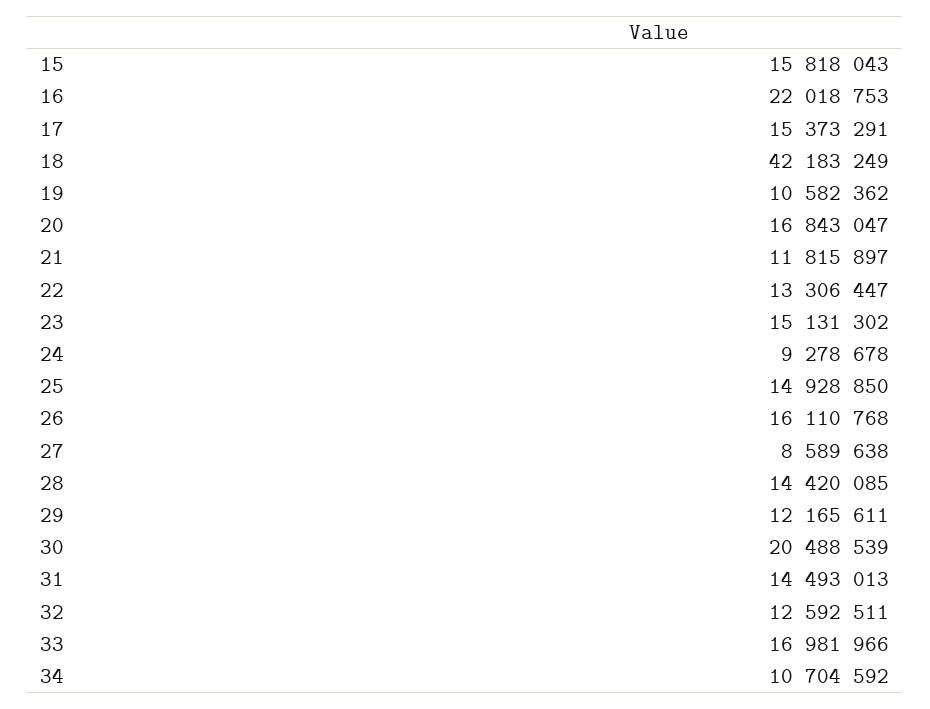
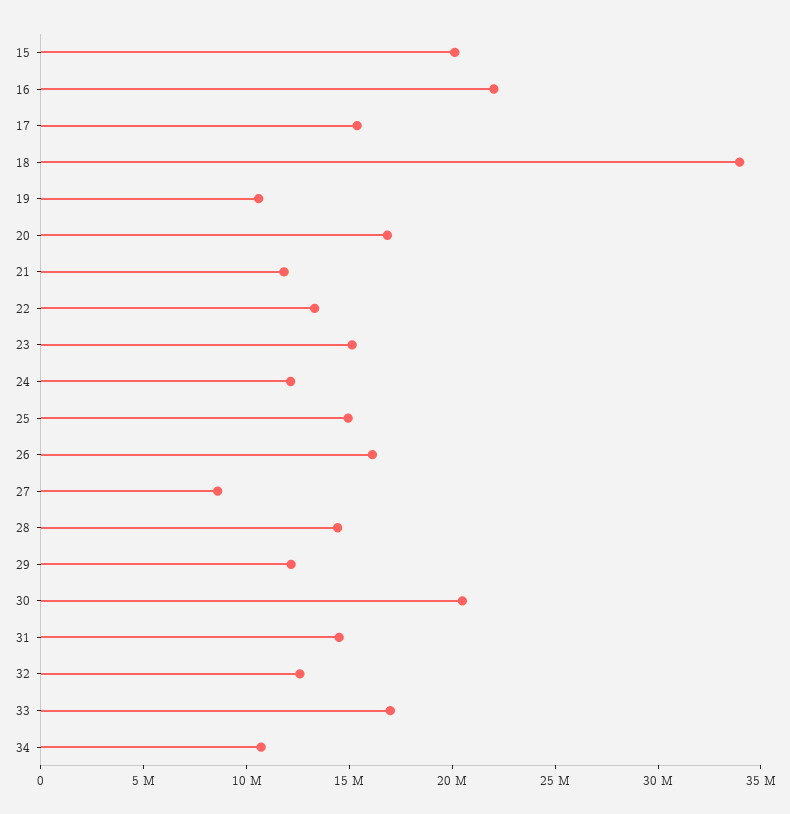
15: 15818043 -> 20000000
18: 42183249 -> 34000000
24: 9278678 -> 12000000

